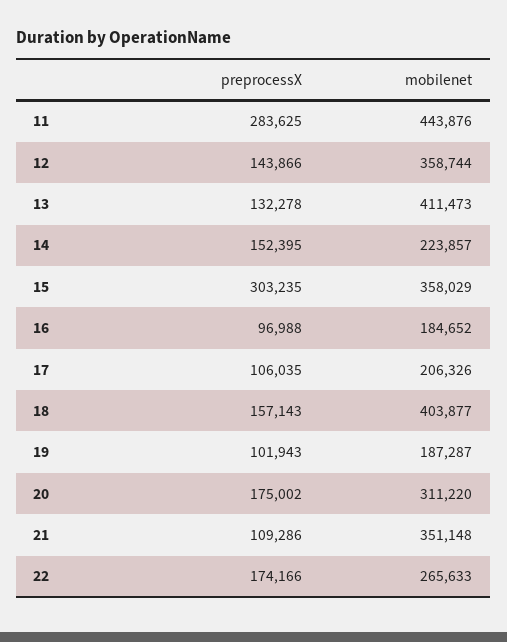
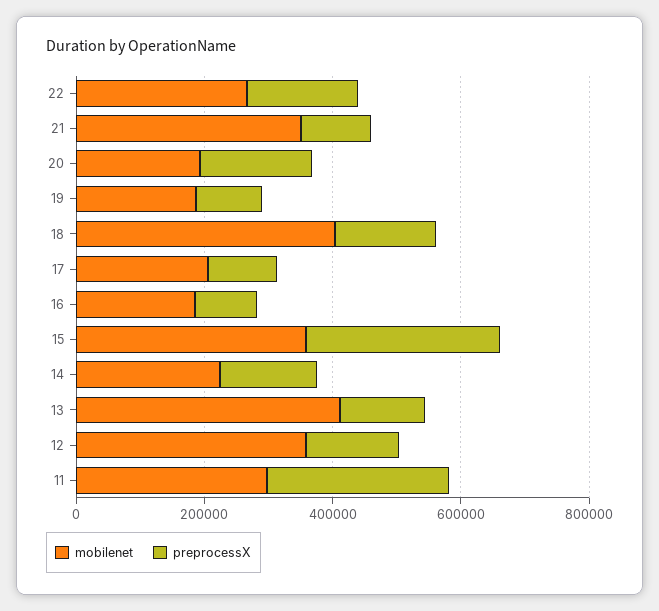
mobilenet, 11: 443876 -> 300000
mobilenet, 20: 311220 -> 200000

